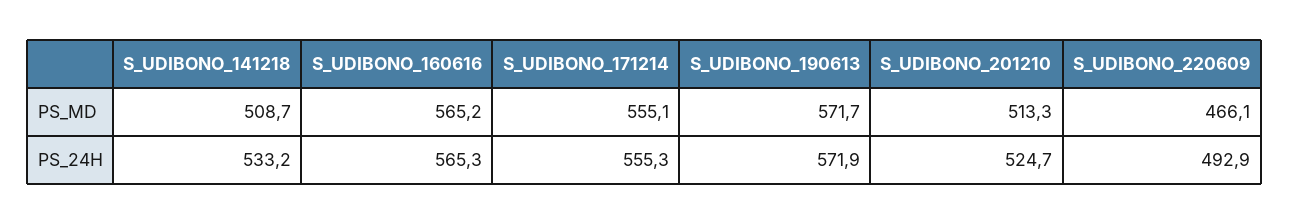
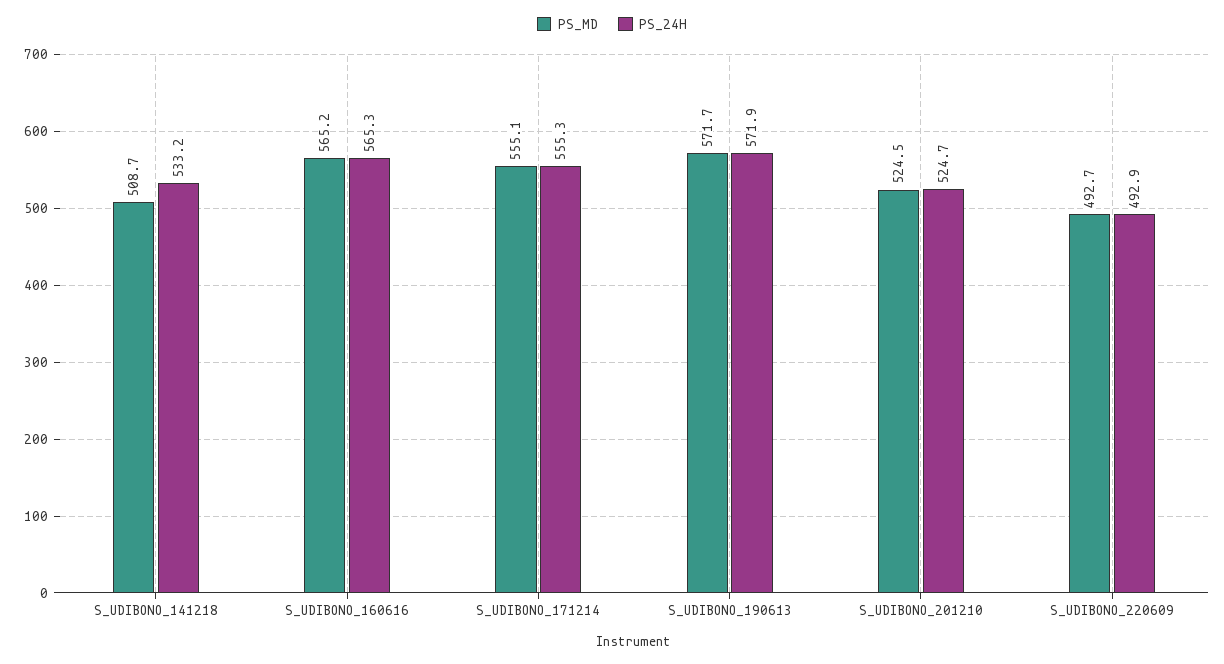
PS_MD, S_UDIBONO_201210: 513.3 -> 524.5
PS_MD, S_UDIBONO_220609: 466.1 -> 492.7

